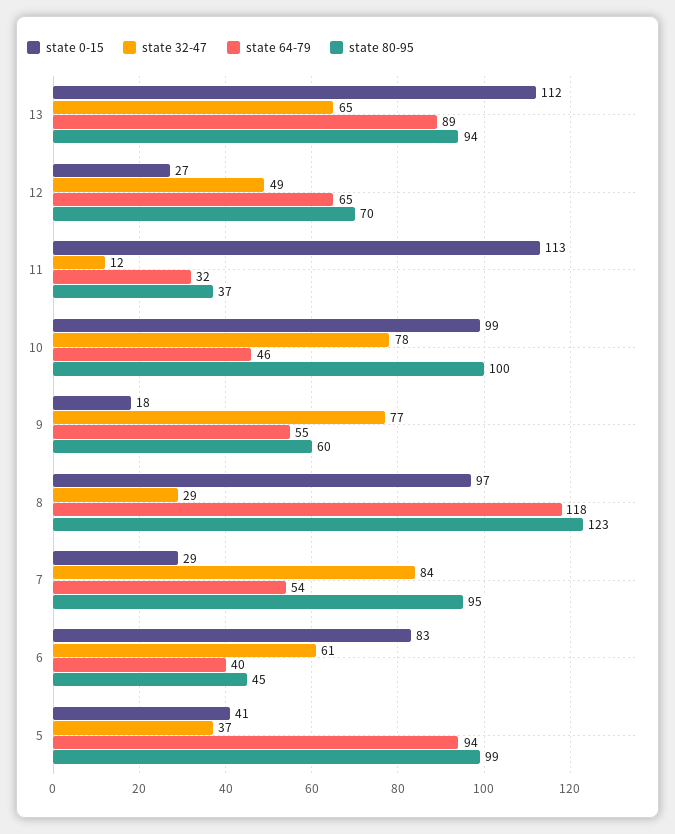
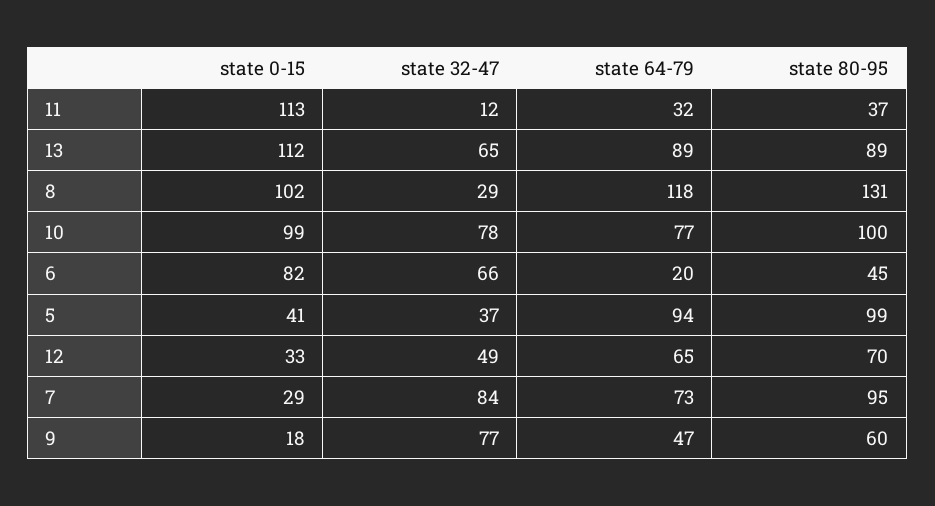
state 80-95, 13: 94 -> 89
state 0-15, 12: 27 -> 33
state 64-79, 10: 46 -> 77
state 64-79, 9: 55 -> 47
state 0-15, 8: 97 -> 102
state 80-95, 8: 123 -> 131
state 64-79, 7: 54 -> 73
state 0-15, 6: 83 -> 82
state 32-47, 6: 61 -> 66
state 64-79, 6: 40 -> 20

